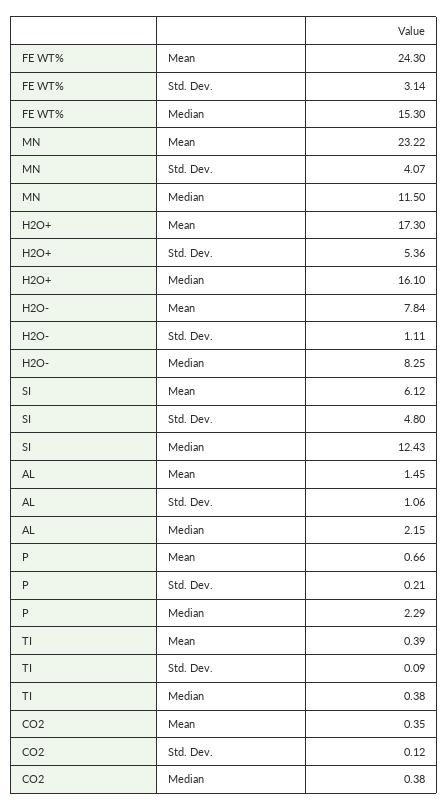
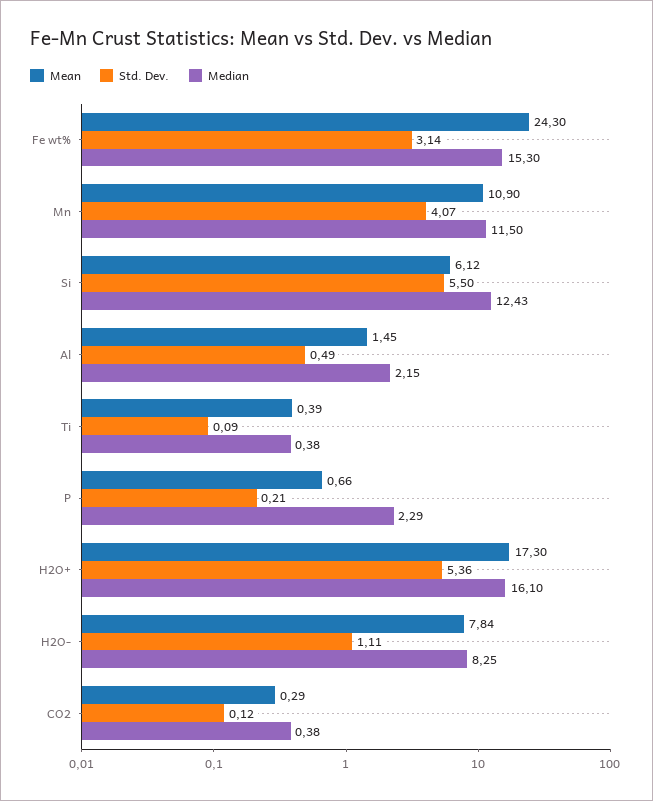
Mean, MN: 23.22 -> 10.9
Std. Dev., SI: 4.8 -> 5.5
Std. Dev., AL: 1.06 -> 0.49
Mean, CO2: 0.35 -> 0.29

